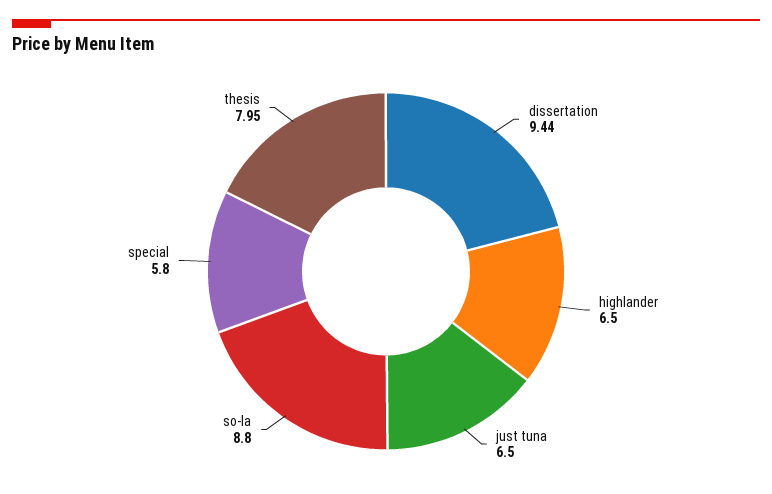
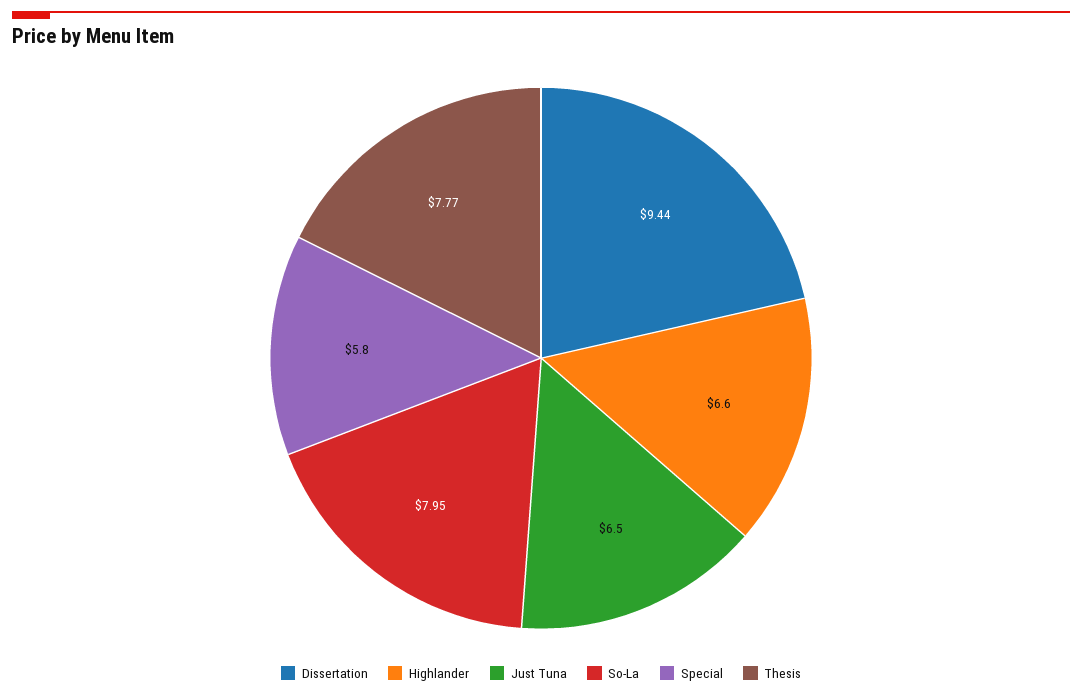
highlander: 6.5 -> 6.6
so-la: 8.8 -> 7.95
thesis: 7.95 -> 7.77

